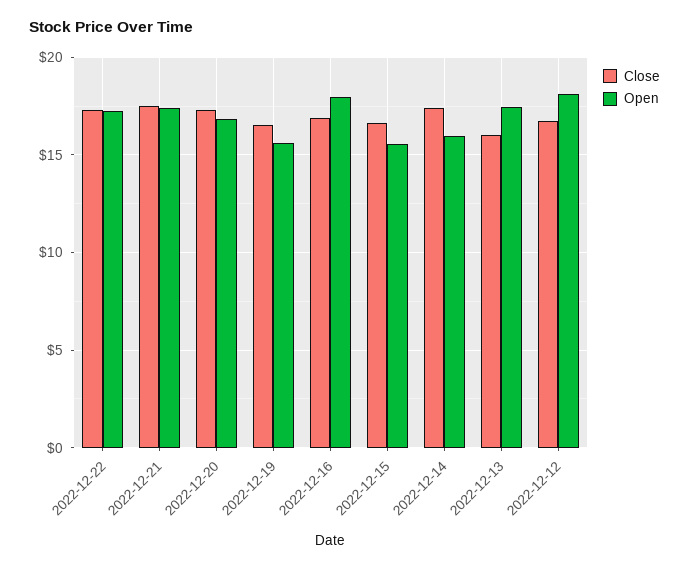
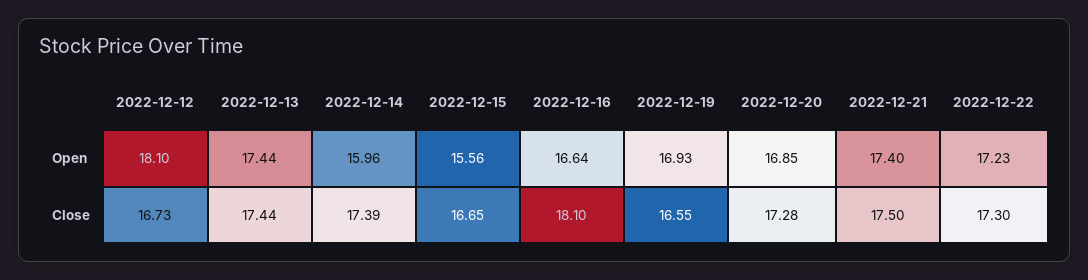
Open, 2022-12-19: 15.5 -> 16.93
Close, 2022-12-16: 17 -> 18.1
Open, 2022-12-16: 18 -> 16.64
Close, 2022-12-13: 16 -> 17.44

